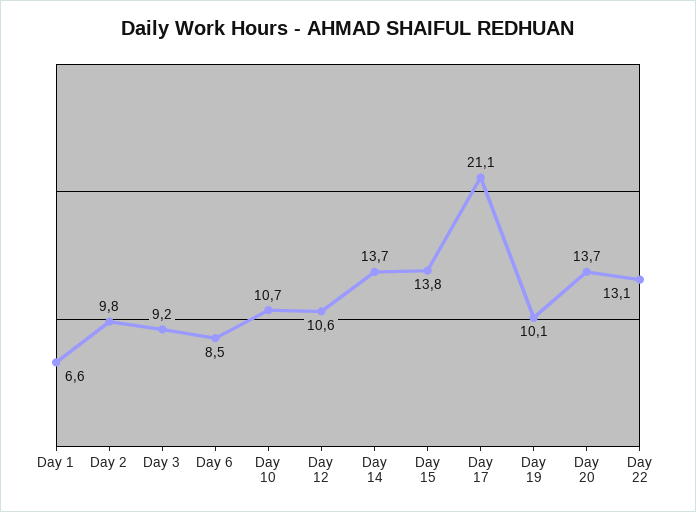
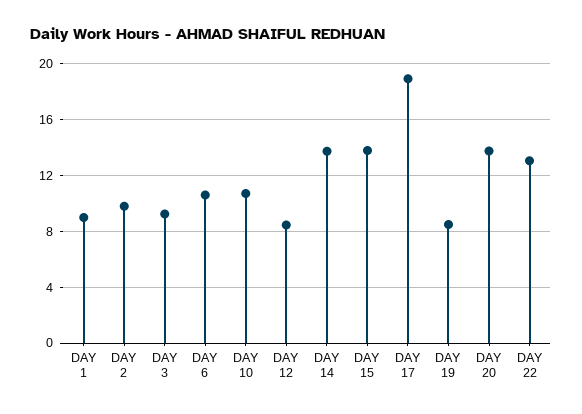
Day 1: 6.6 -> 9
Day 6: 8.5 -> 10.5
Day 12: 10.6 -> 8.5
Day 17: 21.1 -> 19
Day 19: 10.1 -> 8.5

